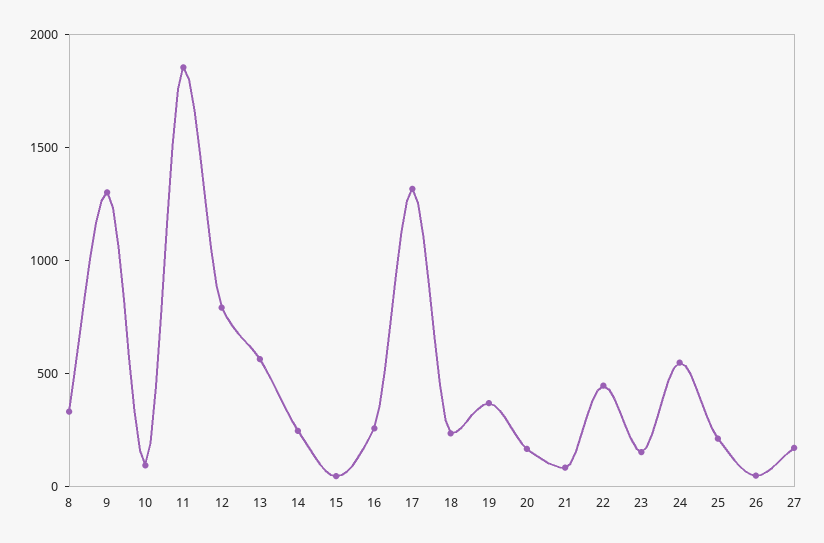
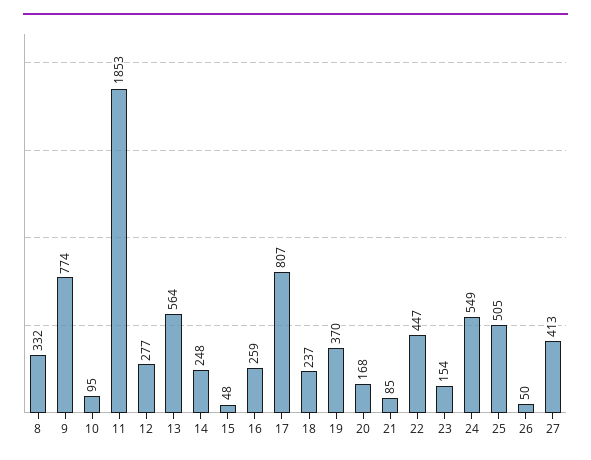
9: 1300 -> 774
12: 800 -> 277
17: 1300 -> 807
25: 200 -> 505
27: 200 -> 413

